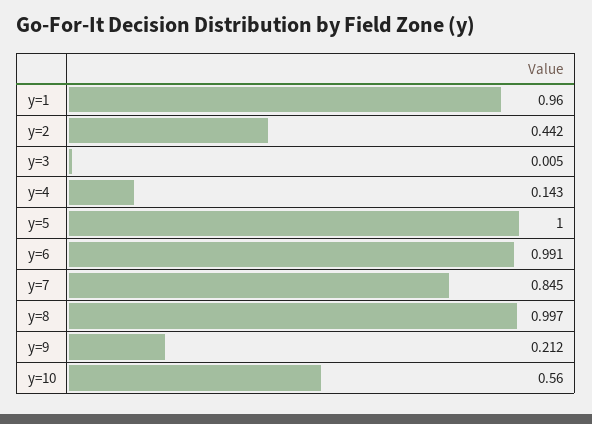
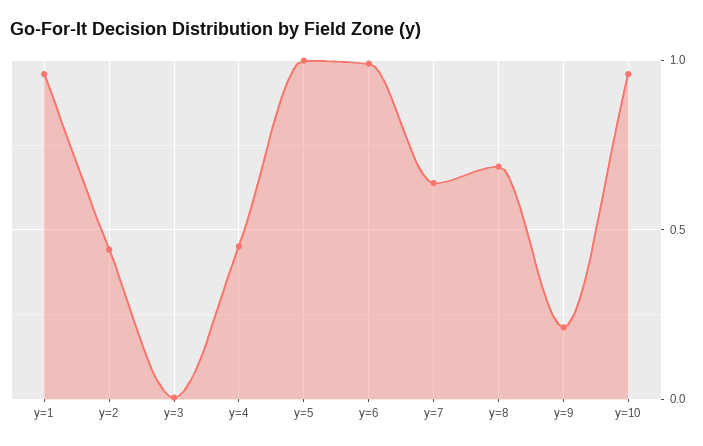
y=4: 0.143 -> 0.45
y=7: 0.845 -> 0.65
y=8: 0.997 -> 0.7
y=10: 0.56 -> 0.95

